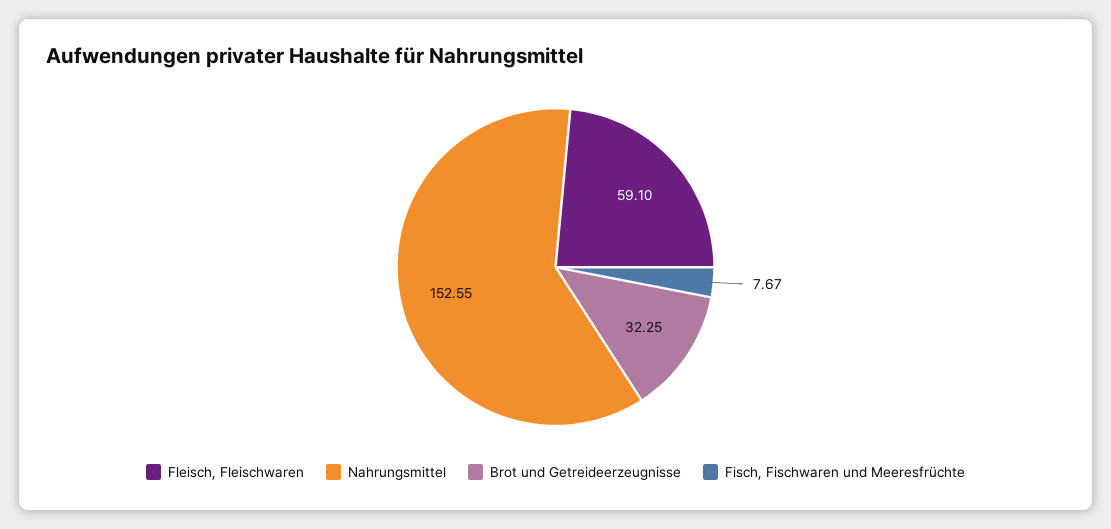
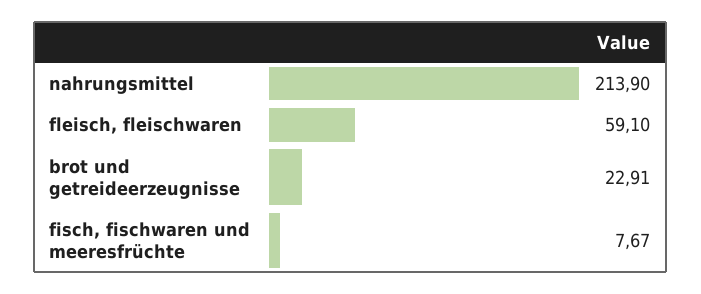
Nahrungsmittel: 152.55 -> 213.9
Brot und Getreideerzeugnisse: 32.25 -> 22.91

